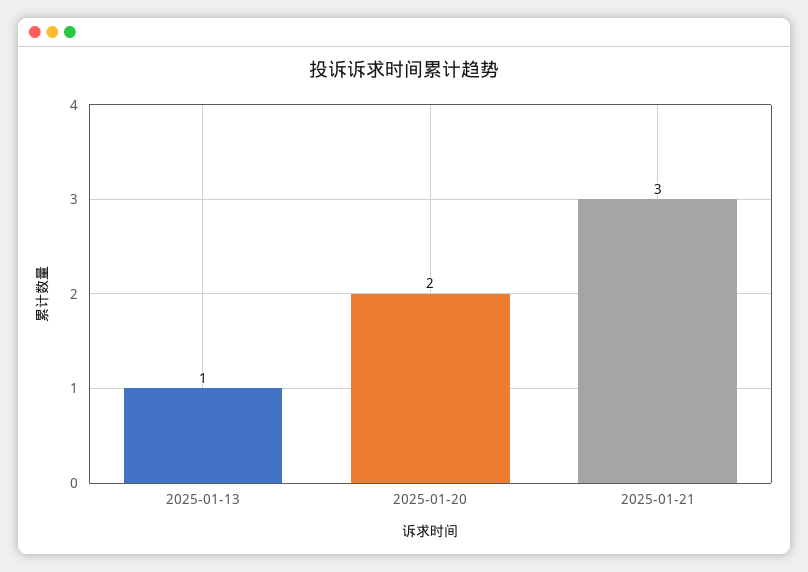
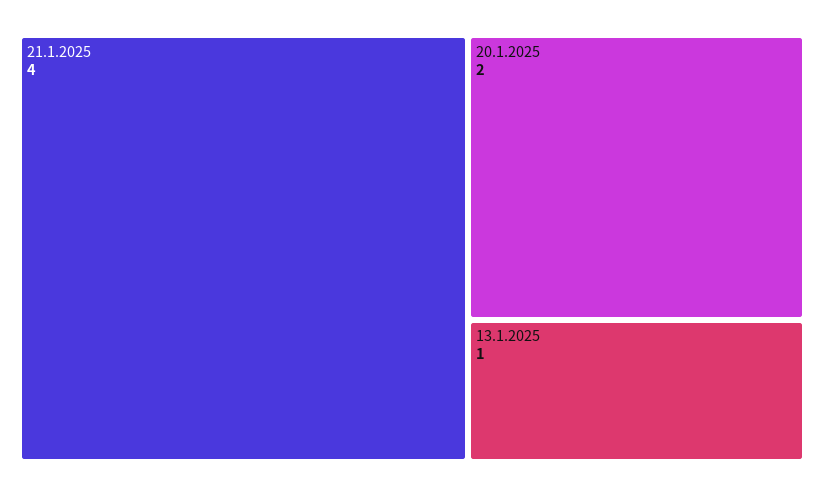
2025-01-21: 3 -> 4

